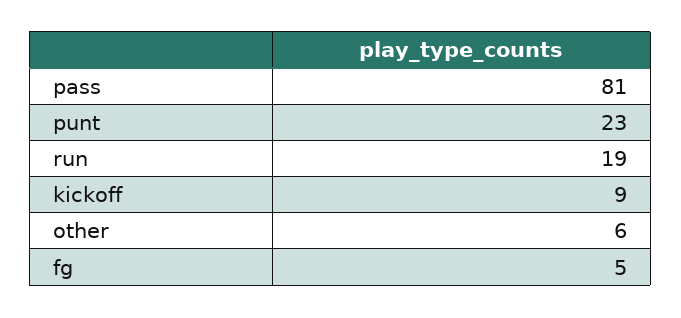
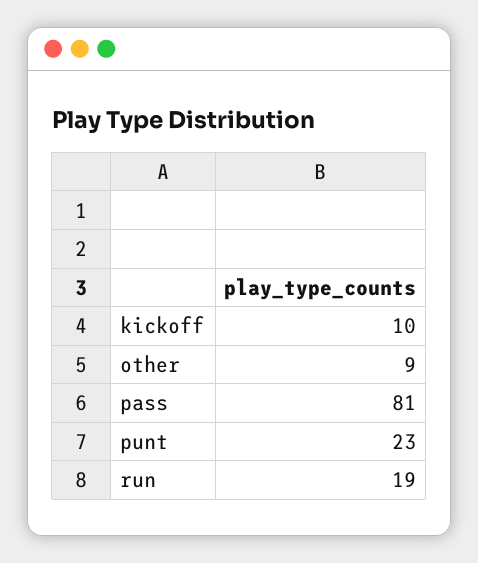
kickoff: 9 -> 10
other: 6 -> 9
fg: 5 -> none

